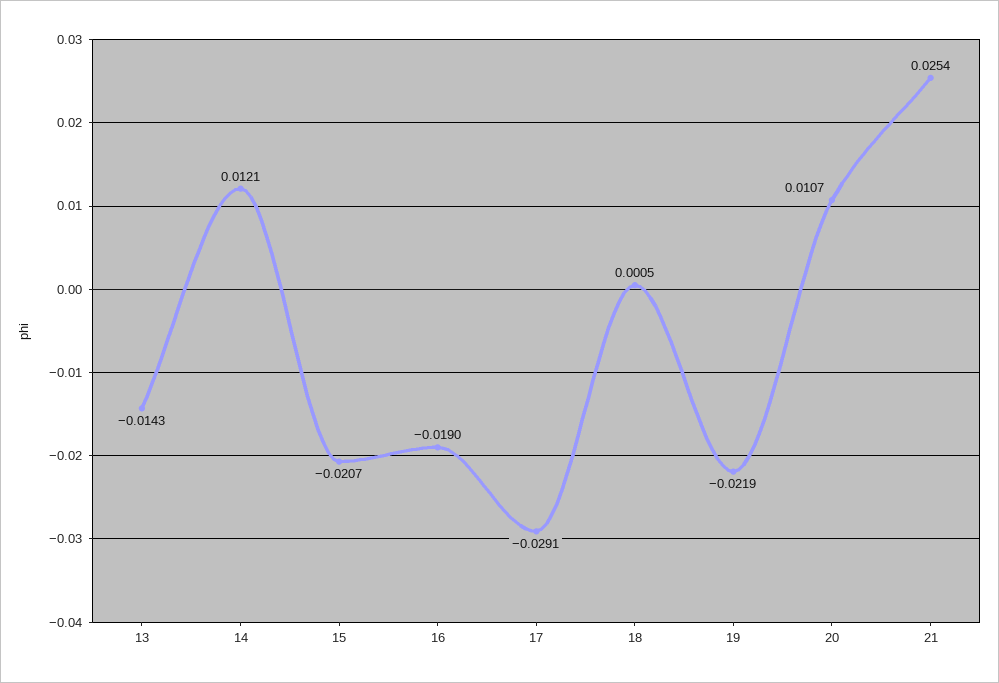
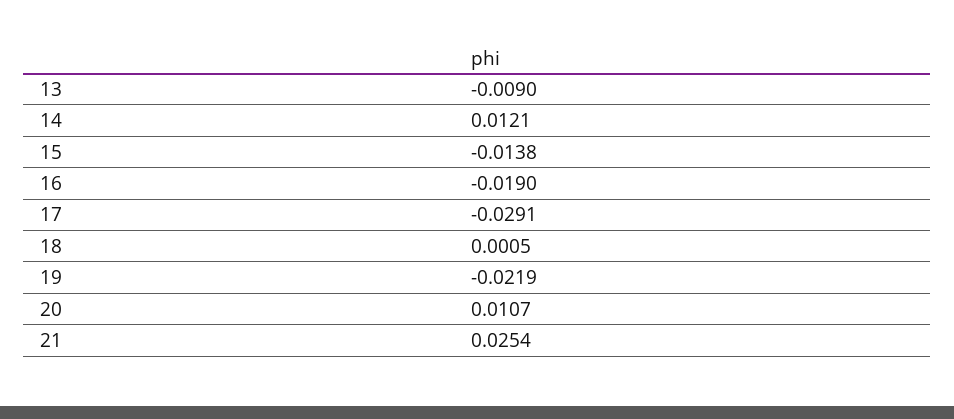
13: -0.0143 -> -0.009
15: -0.0207 -> -0.0138

